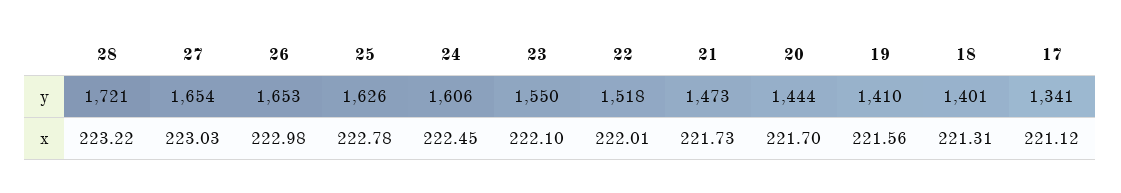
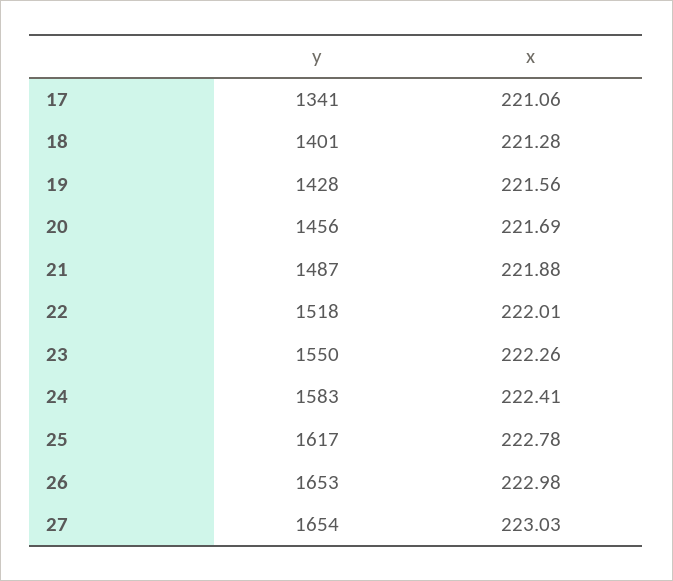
28, y: 1721 -> none
25, y: 1626 -> 1617
24, y: 1606 -> 1583
21, y: 1473 -> 1487
20, y: 1444 -> 1456
19, y: 1410 -> 1428
28, x: 223.22 -> none
24, x: 222.45 -> 222.41
23, x: 222.1 -> 222.26
21, x: 221.73 -> 221.88
20, x: 221.7 -> 221.69
18, x: 221.31 -> 221.28
17, x: 221.12 -> 221.06

